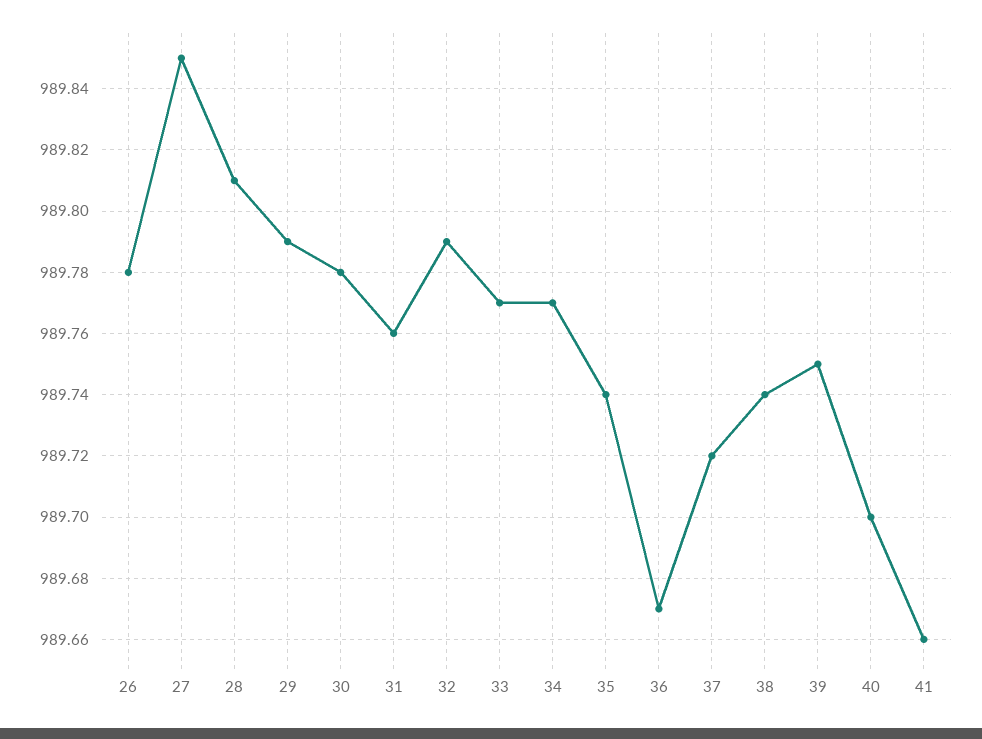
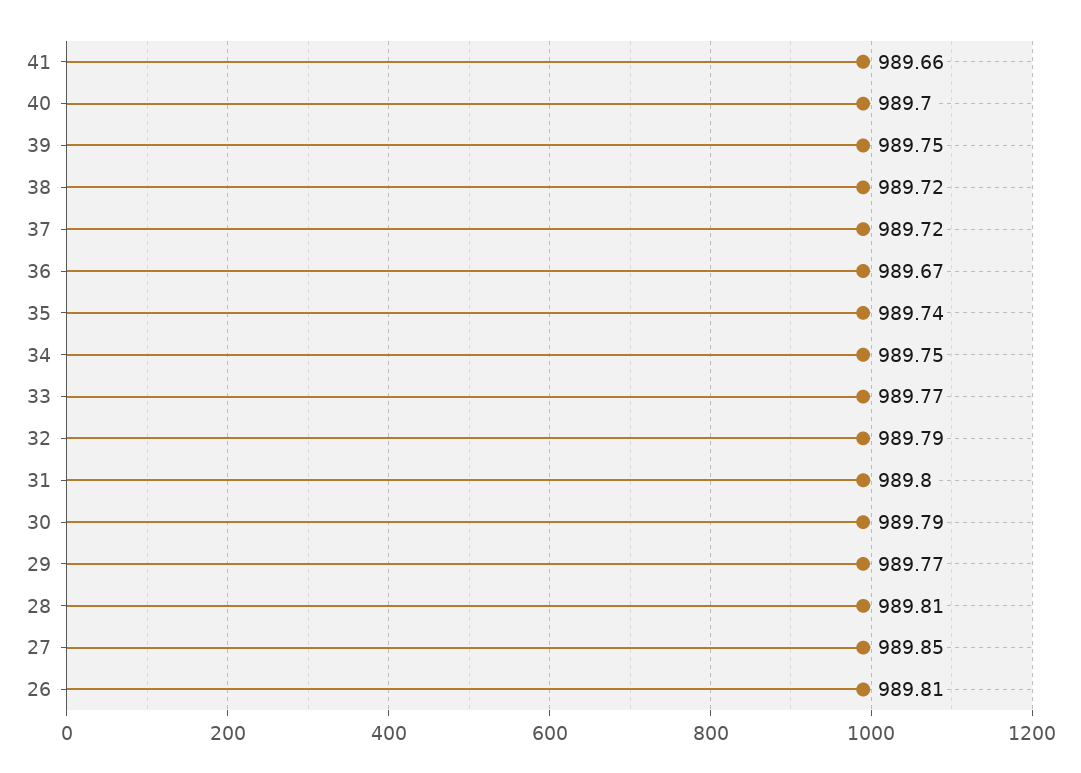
26: 989.78 -> 989.81
29: 989.79 -> 989.77
30: 989.78 -> 989.79
31: 989.76 -> 989.8
34: 989.77 -> 989.75
38: 989.74 -> 989.72

